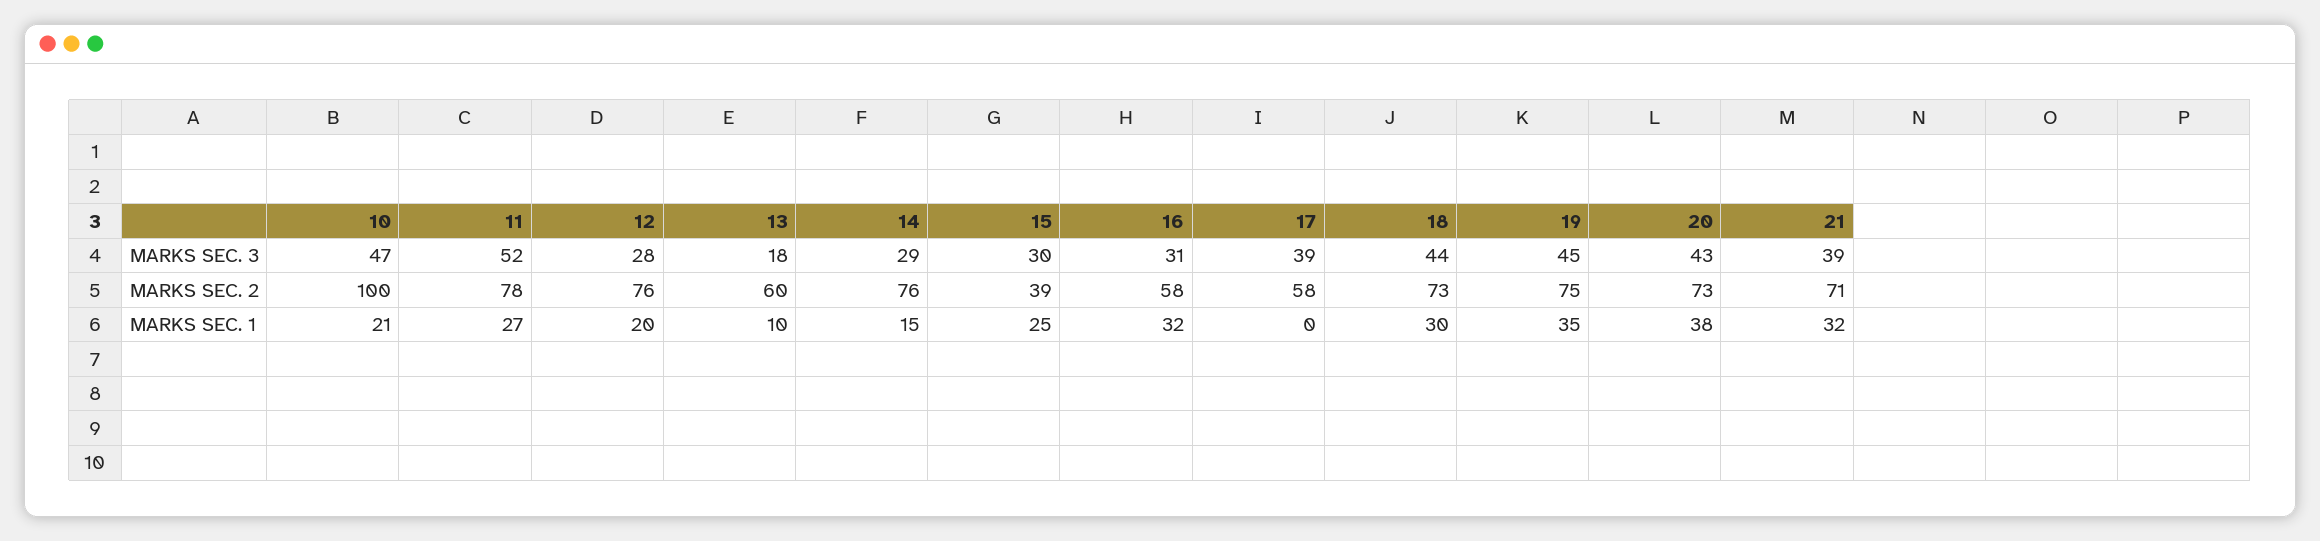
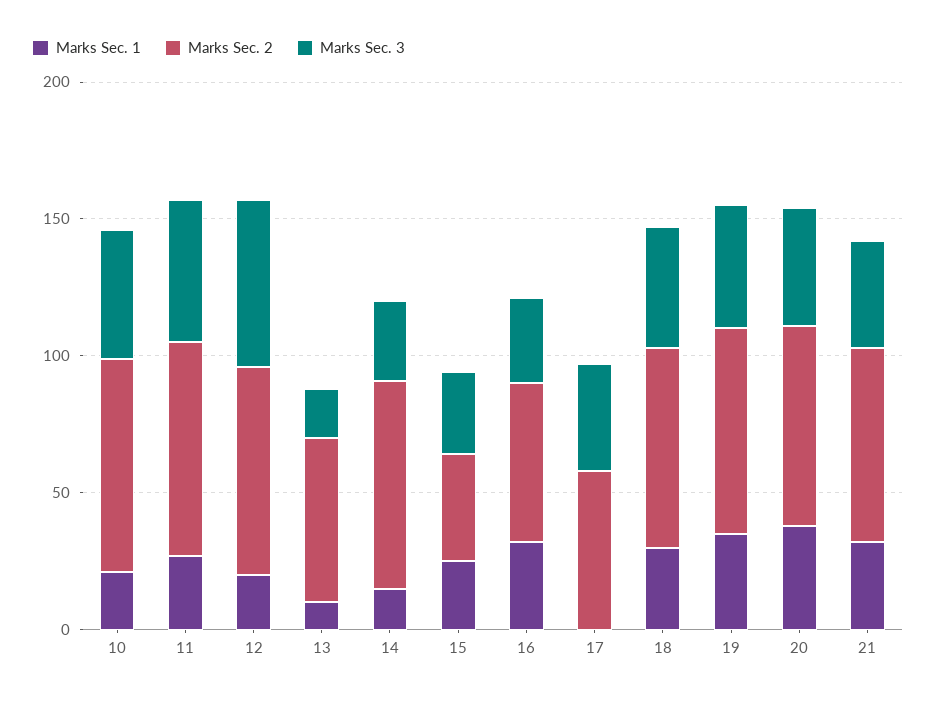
MARKS SEC. 3, 12: 28 -> 60
MARKS SEC. 2, 10: 100 -> 80

